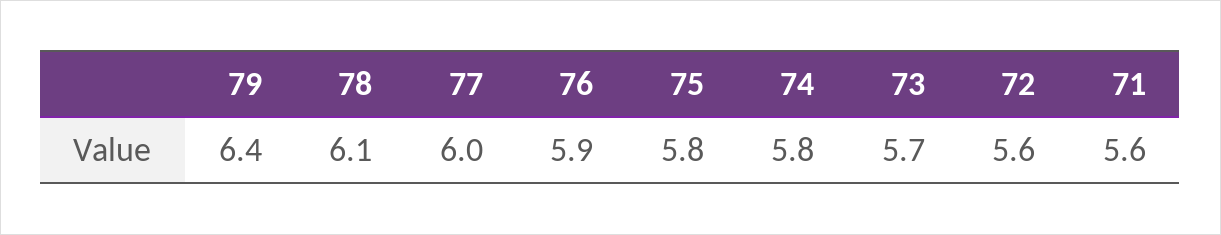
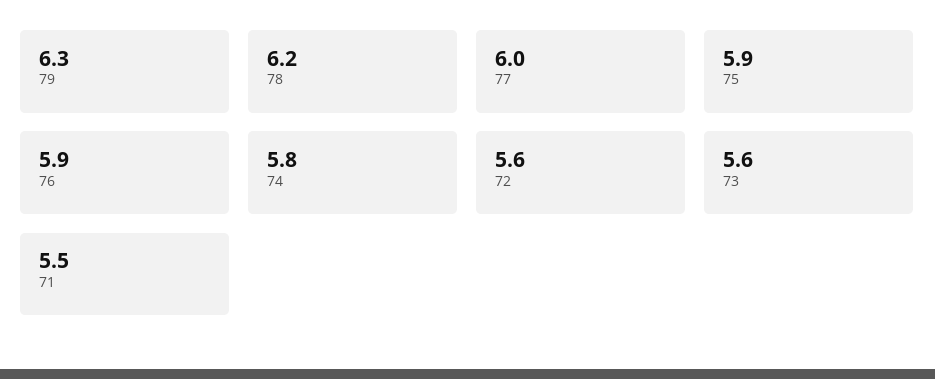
79: 6.4 -> 6.3
78: 6.1 -> 6.2
75: 5.8 -> 5.9
73: 5.7 -> 5.6
71: 5.6 -> 5.5

